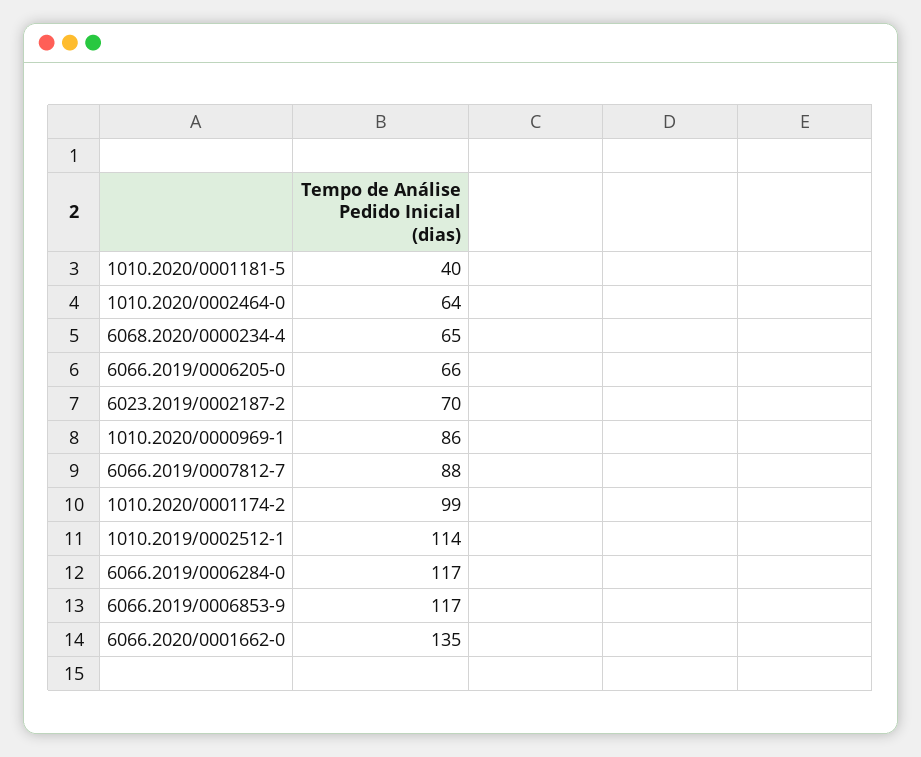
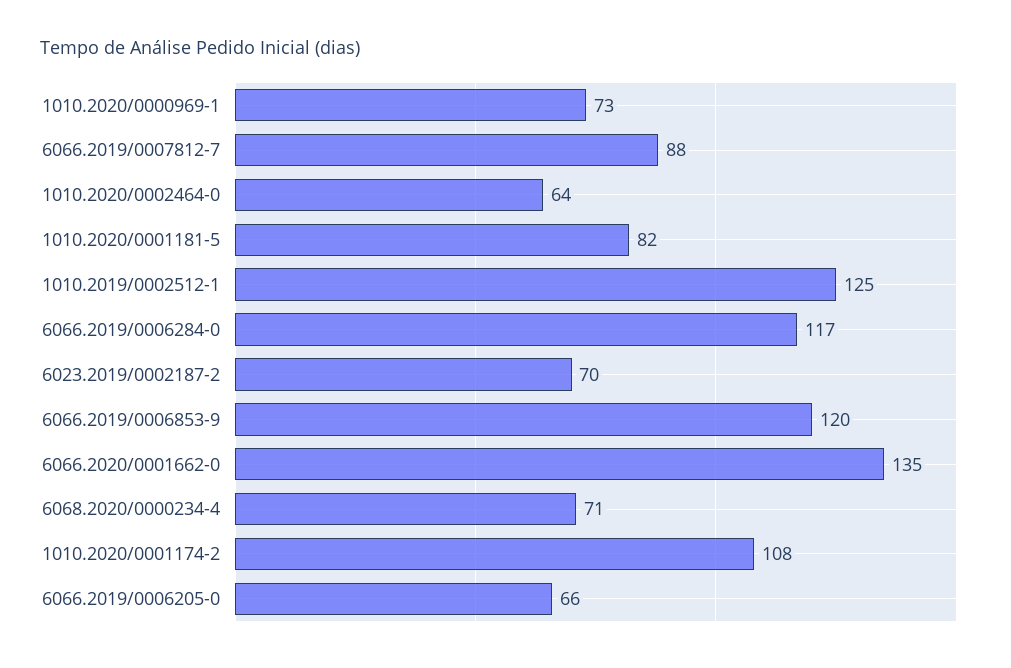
1010.2020/0001181-5: 40 -> 82
6068.2020/0000234-4: 65 -> 71
1010.2020/0000969-1: 86 -> 73
1010.2020/0001174-2: 99 -> 108
1010.2019/0002512-1: 114 -> 125
6066.2019/0006853-9: 117 -> 120

